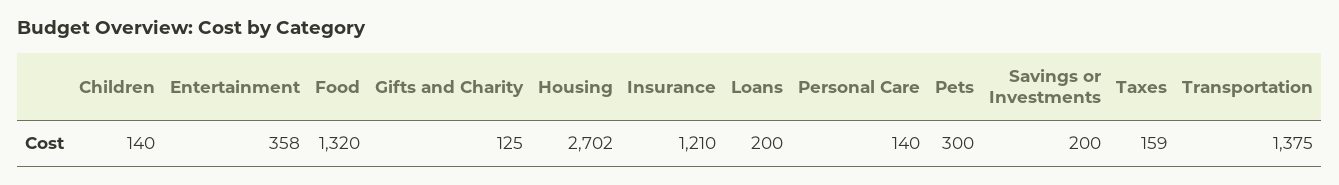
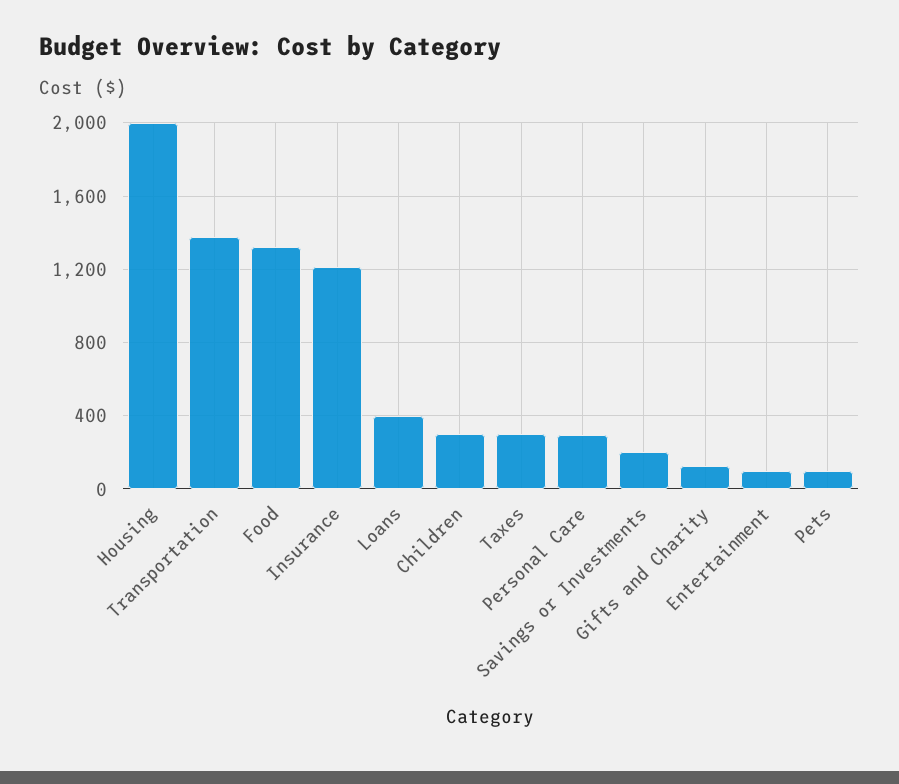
Children: 140 -> 300
Entertainment: 358 -> 100
Housing: 2702 -> 2000
Loans: 200 -> 400
Personal Care: 140 -> 300
Pets: 300 -> 100
Taxes: 159 -> 300

